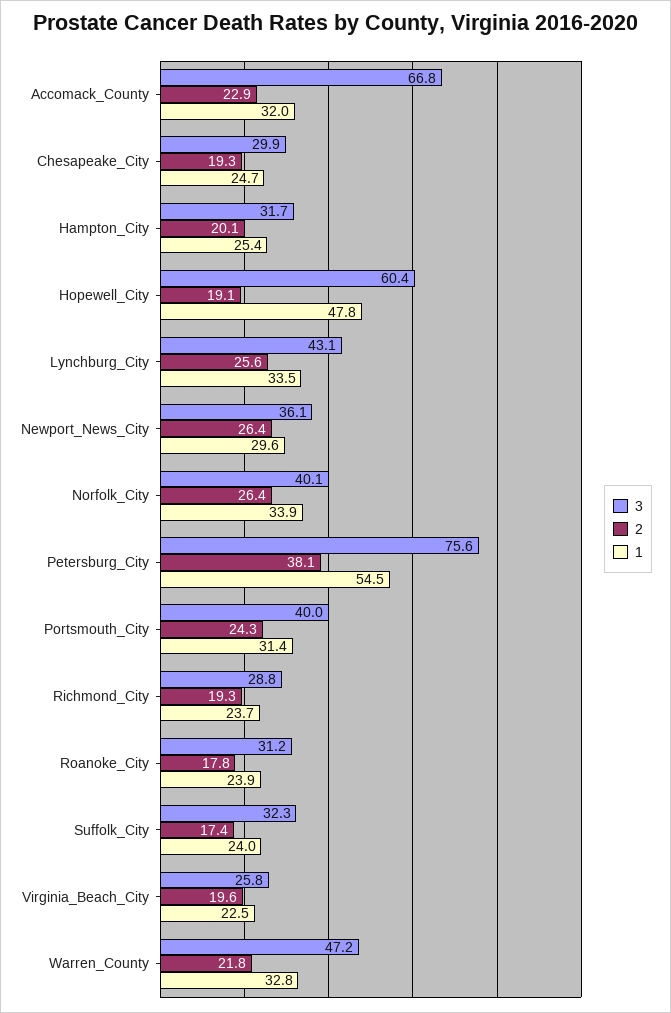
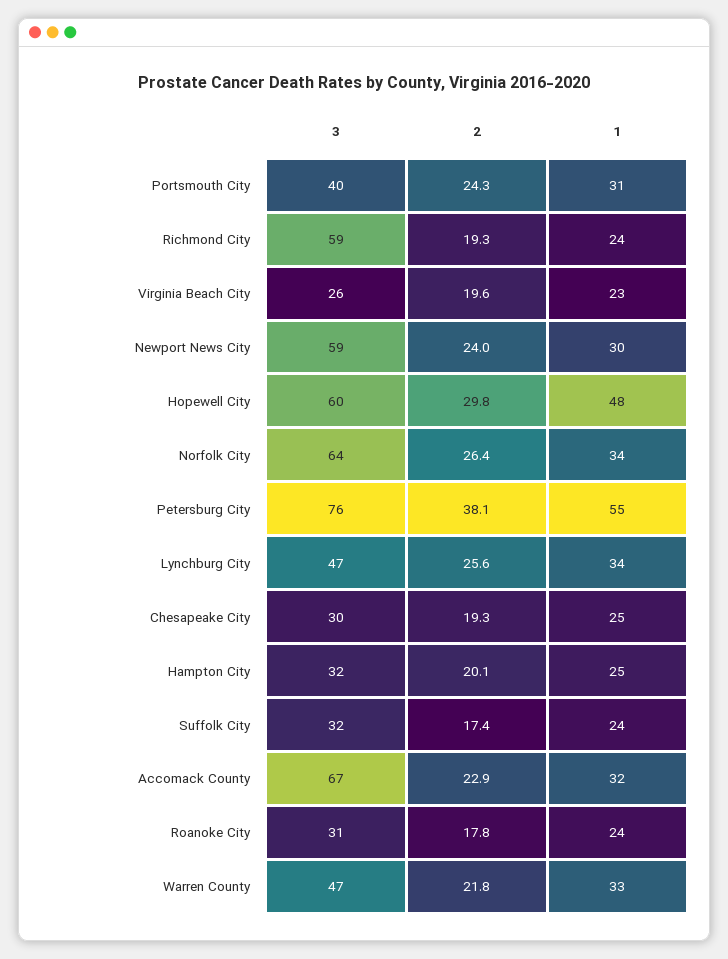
2, Hopewell_City: 19.1 -> 29.8
3, Lynchburg_City: 43.1 -> 47
3, Newport_News_City: 36.1 -> 59
2, Newport_News_City: 26.4 -> 24
3, Norfolk_City: 40.1 -> 64
3, Richmond_City: 28.8 -> 59

